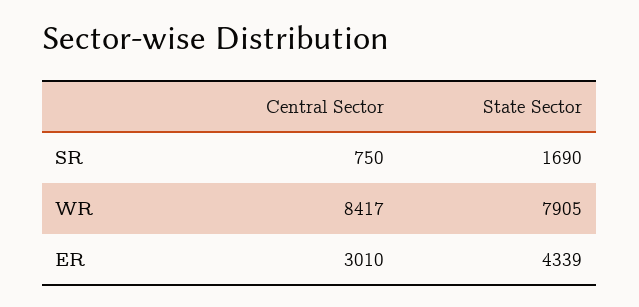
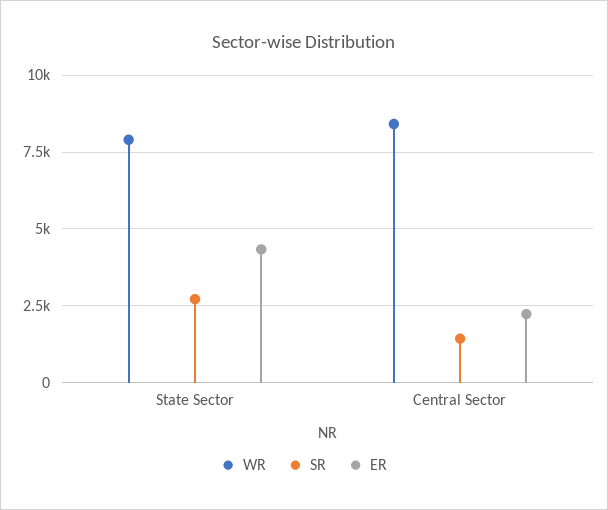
SR, Central Sector: 750 -> 1500
SR, State Sector: 1690 -> 2750
ER, Central Sector: 3010 -> 2250

